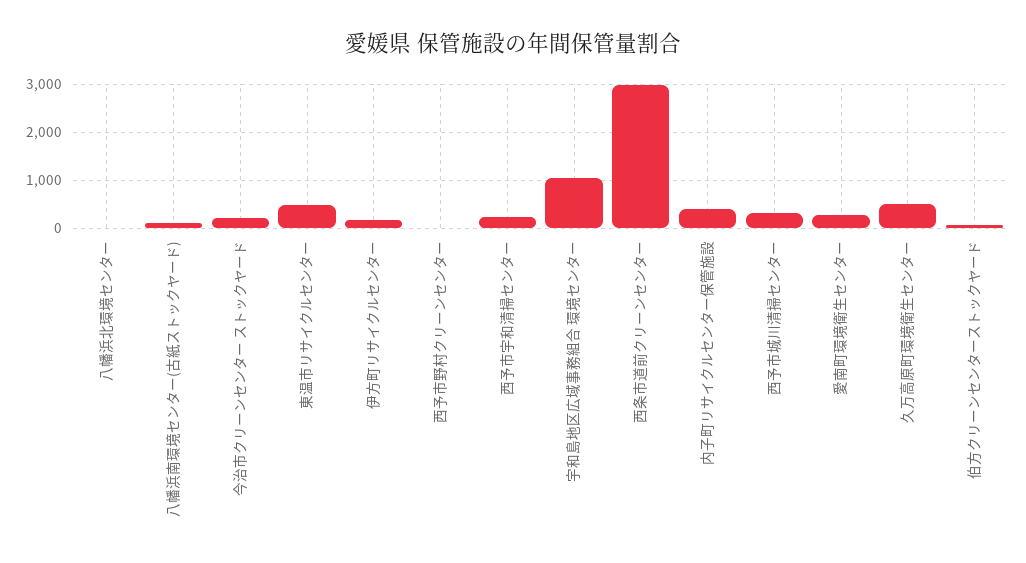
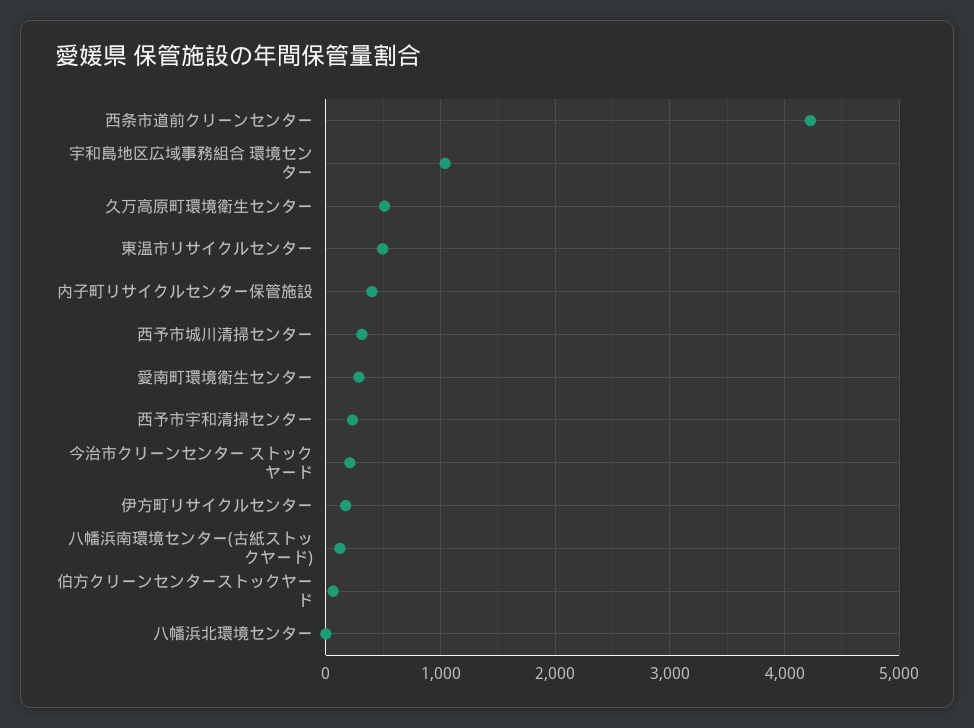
西予市野村クリーンセンター: 0 -> none
西条市道前クリーンセンター: 3000 -> 4200

